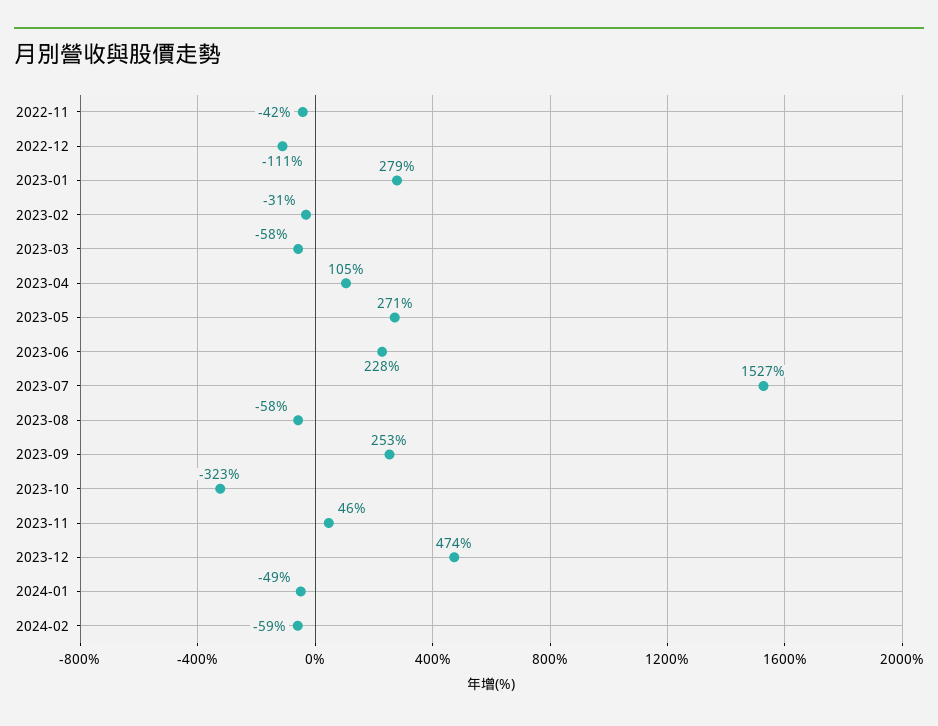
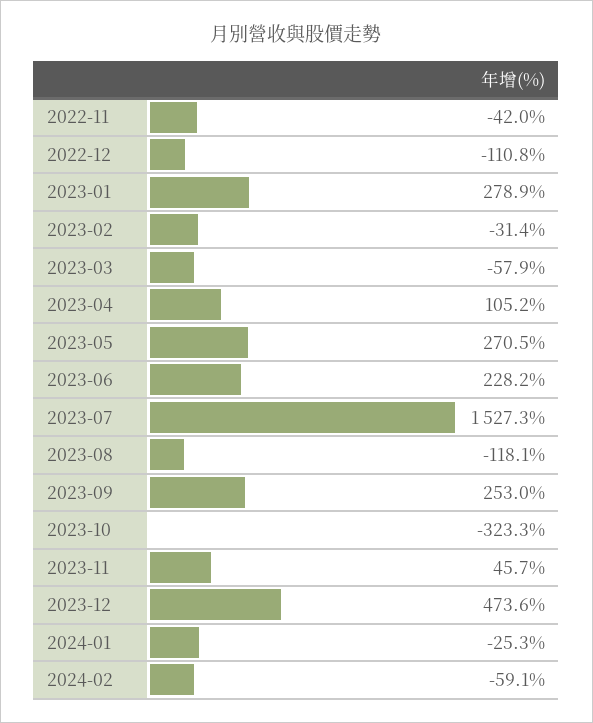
2023-08: -58 -> -118.1
2024-01: -49 -> -25.3

